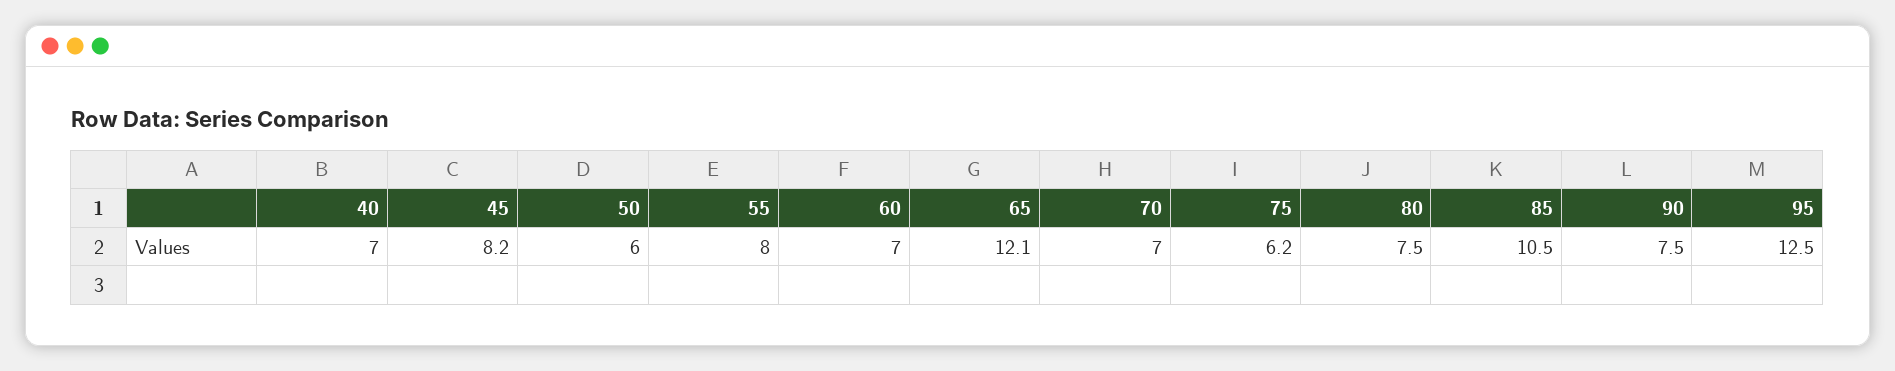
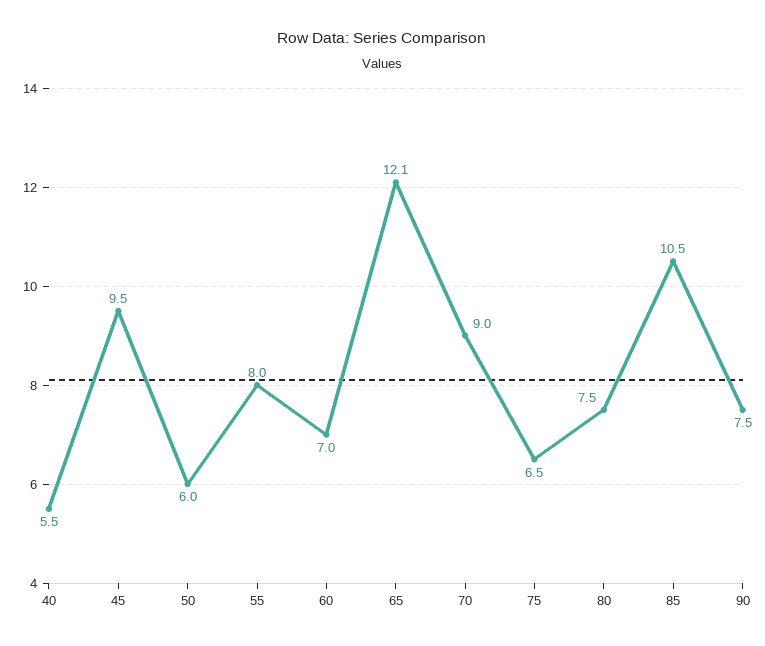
40: 7 -> 5.5
45: 8.2 -> 9.5
70: 7 -> 9
75: 6.2 -> 6.5
95: 12.5 -> none

